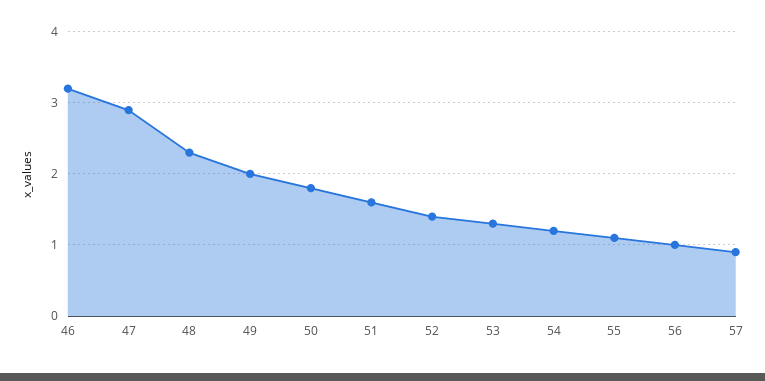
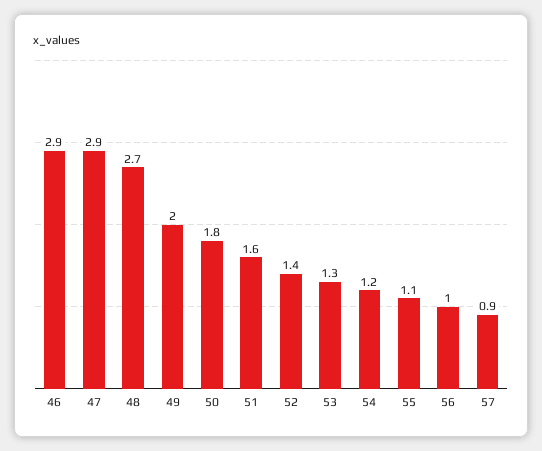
46: 3.2 -> 2.9
48: 2.3 -> 2.7

